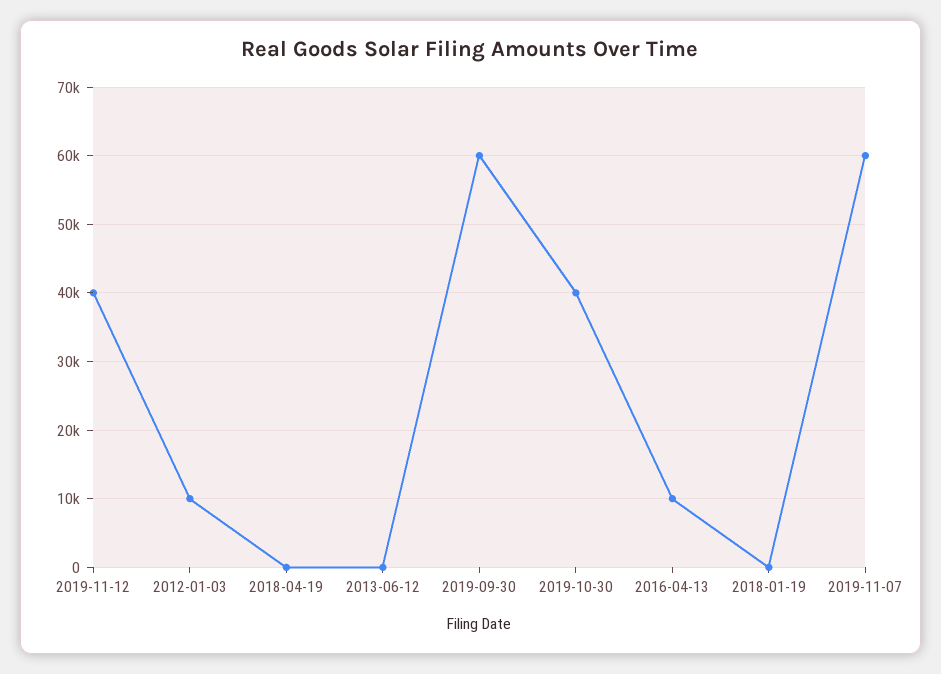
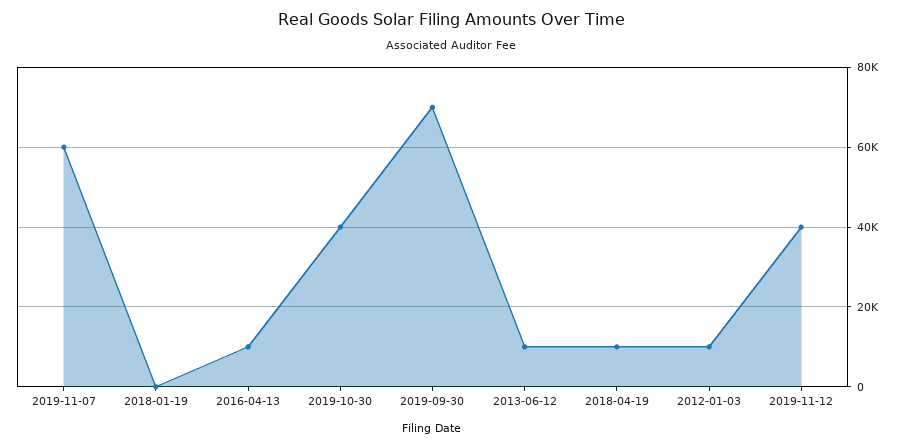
2018-04-19: 0 -> 10000
2013-06-12: 0 -> 10000
2019-09-30: 60000 -> 70000

